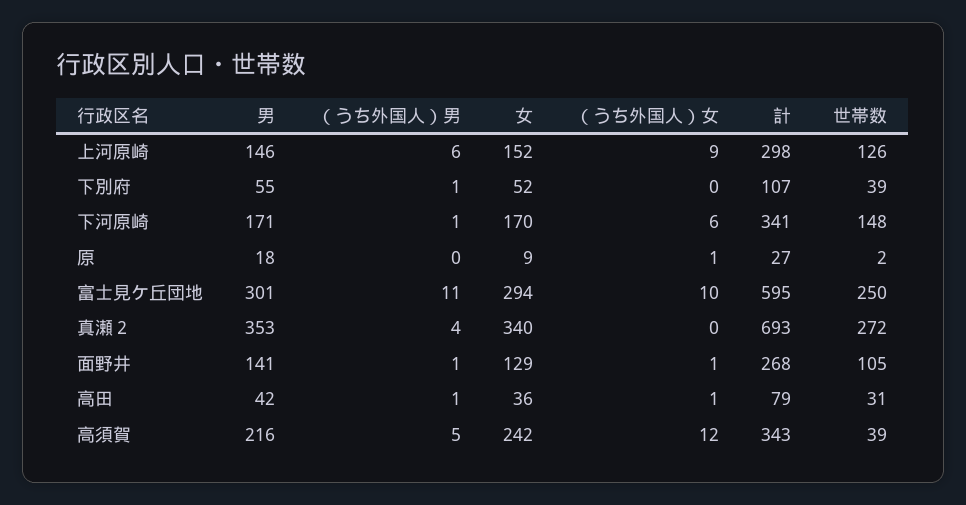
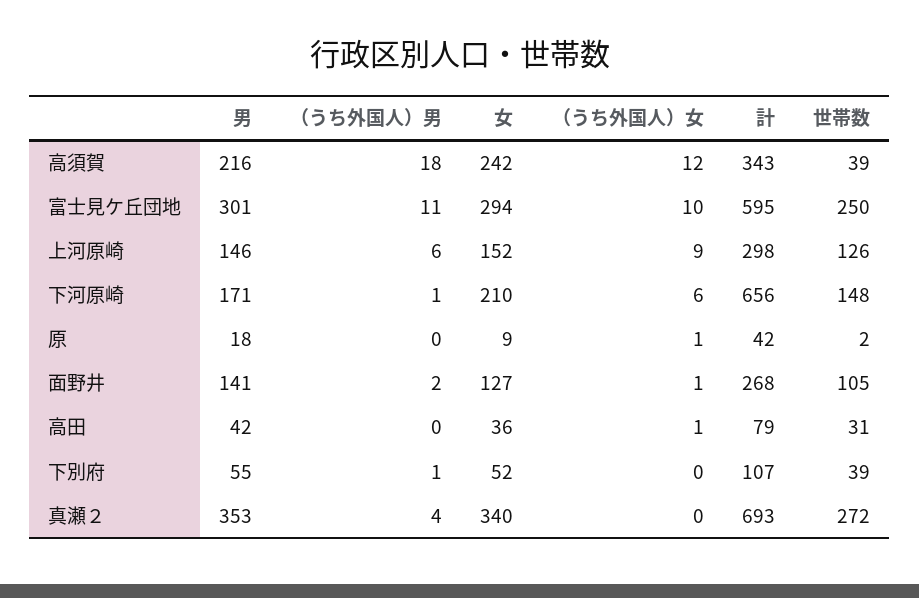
女, 下河原崎: 170 -> 210
計, 下河原崎: 341 -> 656
計, 原: 27 -> 42
（うち外国人）男, 面野井: 1 -> 2
女, 面野井: 129 -> 127
（うち外国人）男, 高田: 1 -> 0
（うち外国人）男, 高須賀: 5 -> 18

